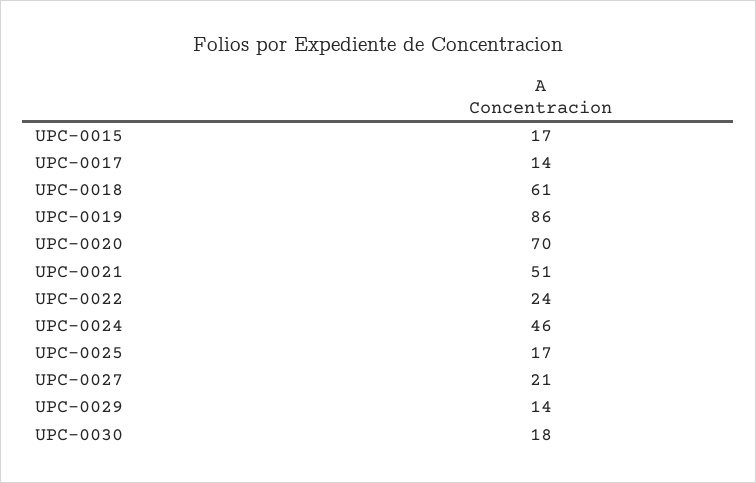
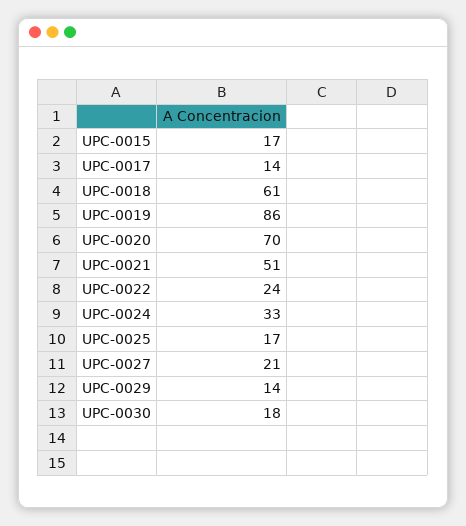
UPC-0024: 46 -> 33

